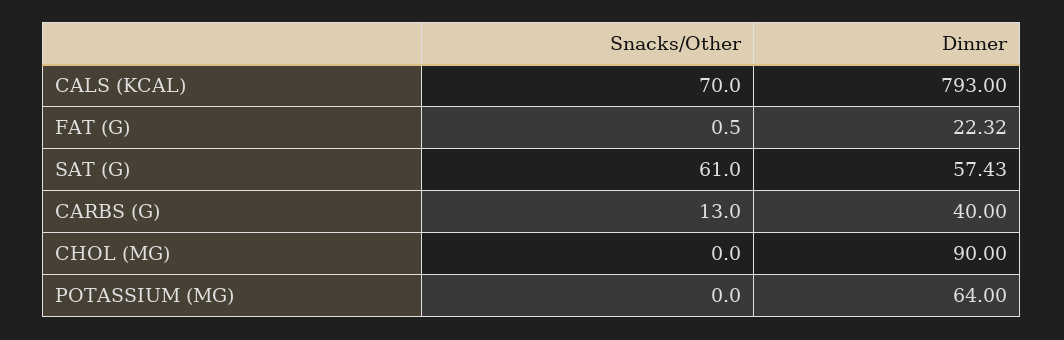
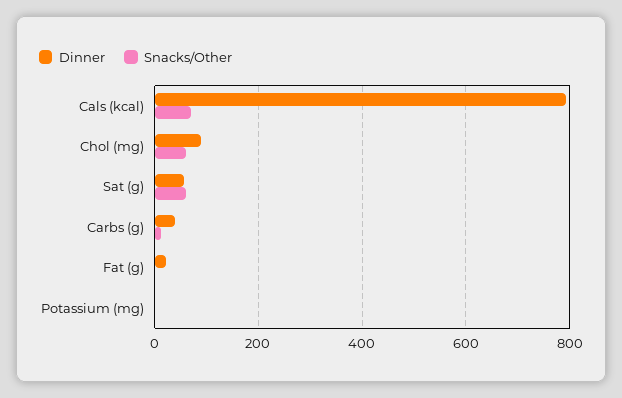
Snacks/Other, CHOL (MG): 0 -> 60
Dinner, POTASSIUM (MG): 64 -> 0

